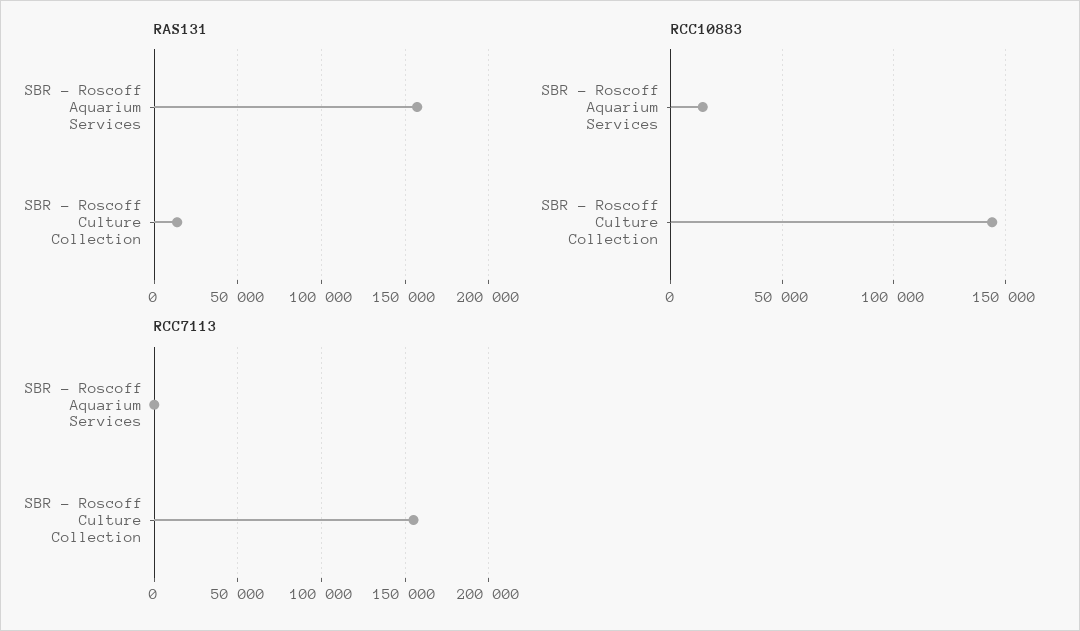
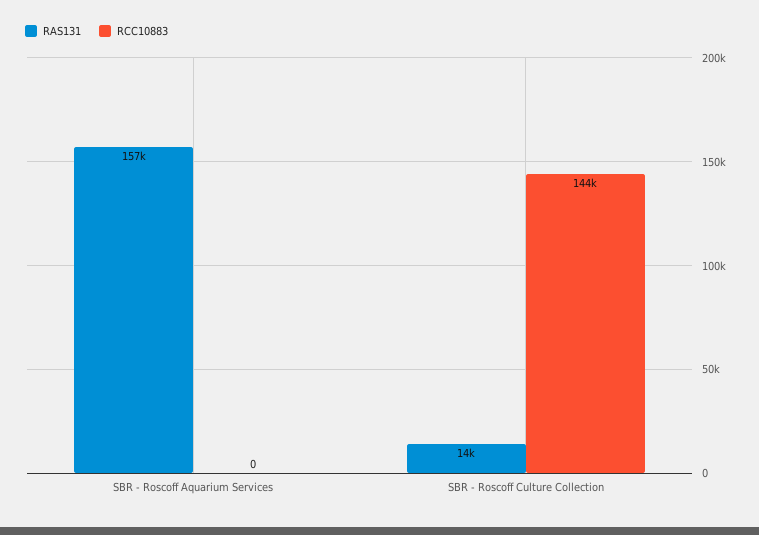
RCC10883, SBR - Roscoff Aquarium Services: 15000 -> 0
RCC7113, SBR - Roscoff Aquarium Services: 0 -> none
RCC7113, SBR - Roscoff Culture Collection: 155000 -> none

